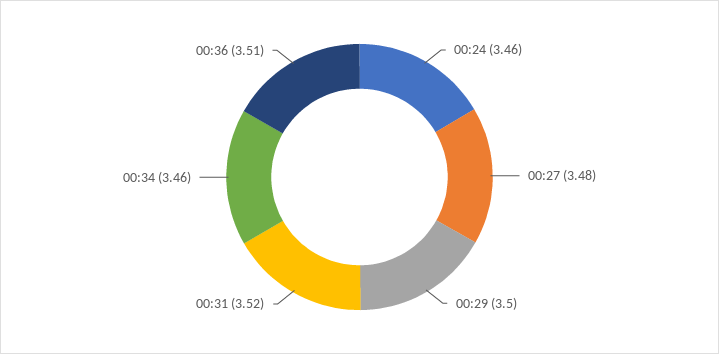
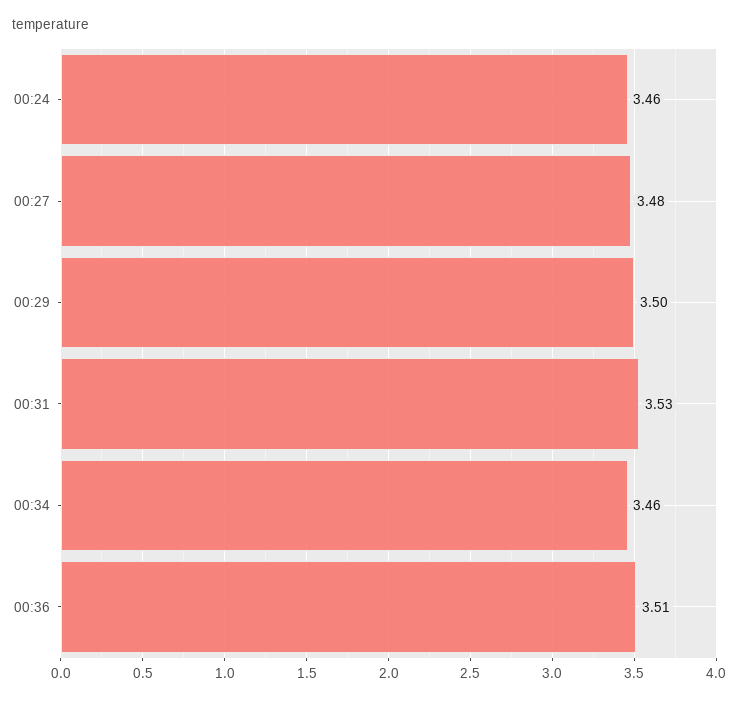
00:31: 3.52 -> 3.53

